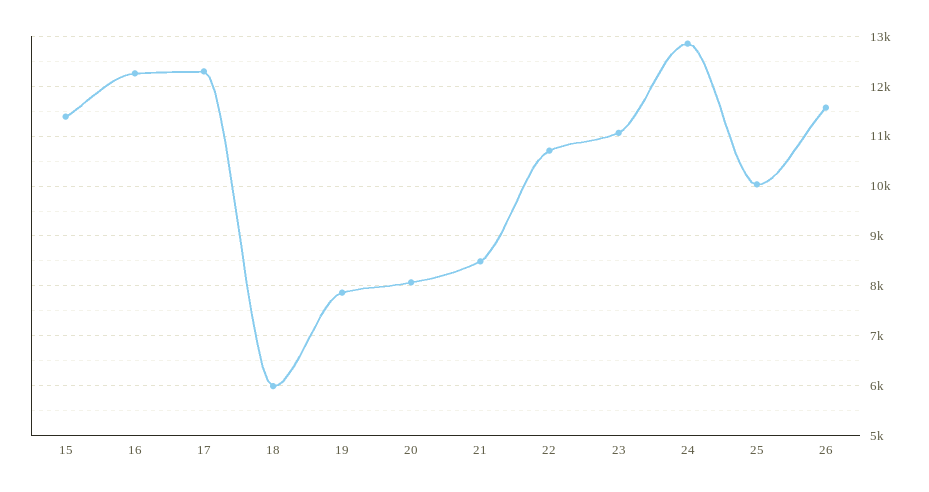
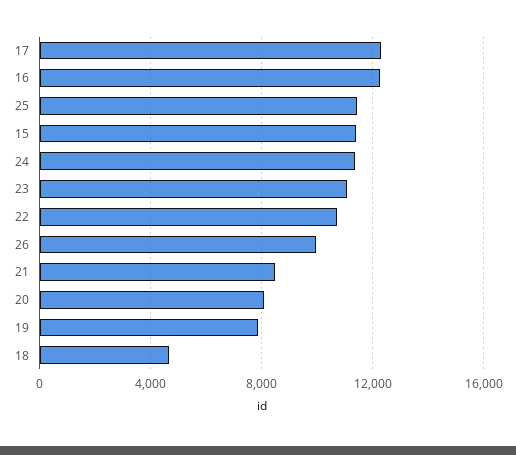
18: 6000 -> 4500
24: 12800 -> 11500
25: 10000 -> 11500
26: 11600 -> 10000

